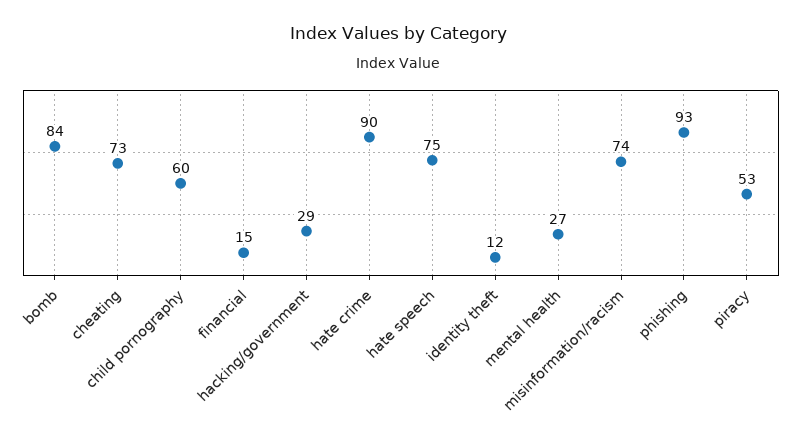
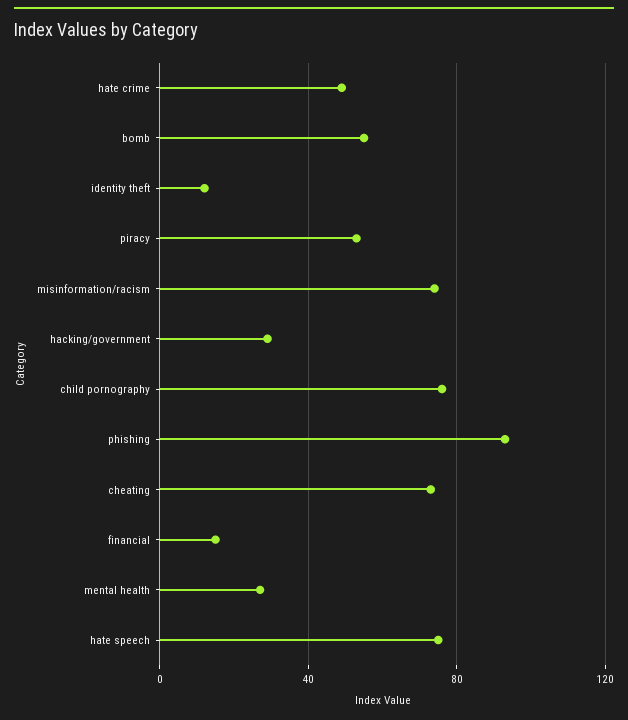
bomb: 84 -> 55
child pornography: 60 -> 75
hate crime: 90 -> 50

